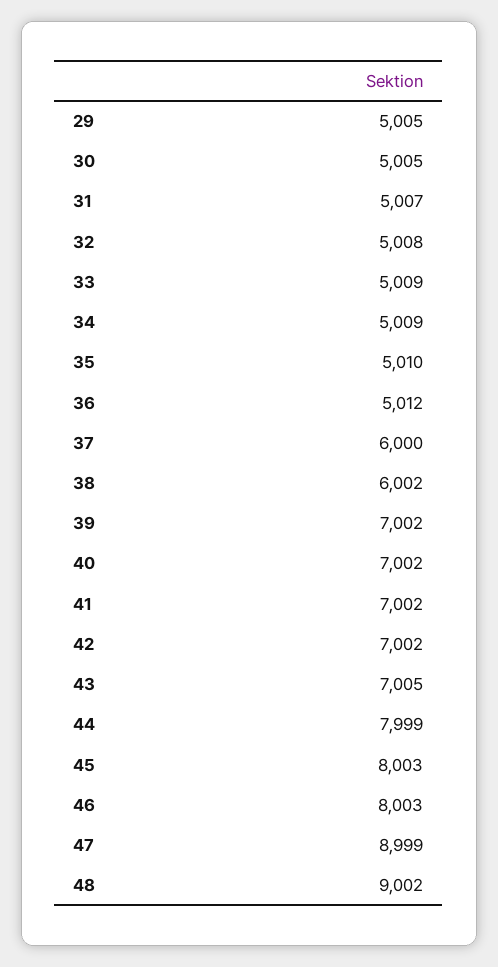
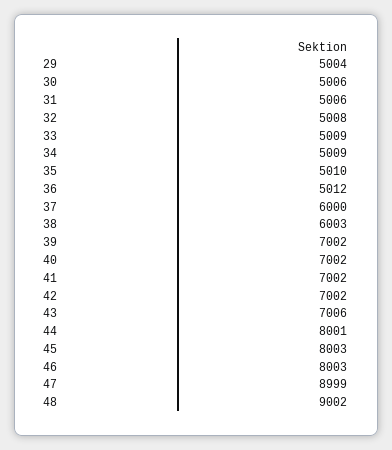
29: 5005 -> 5004
30: 5005 -> 5006
31: 5007 -> 5006
38: 6002 -> 6003
43: 7005 -> 7006
44: 7999 -> 8001

